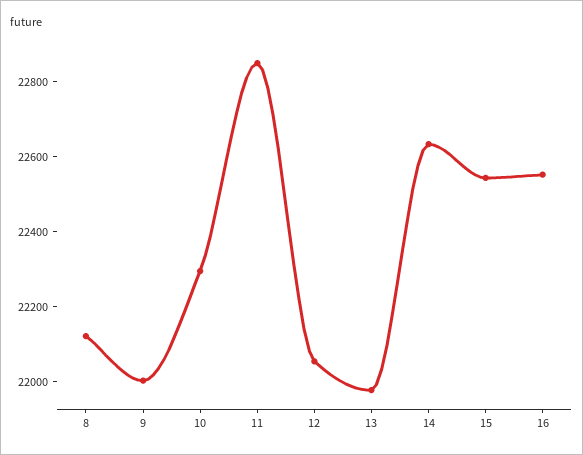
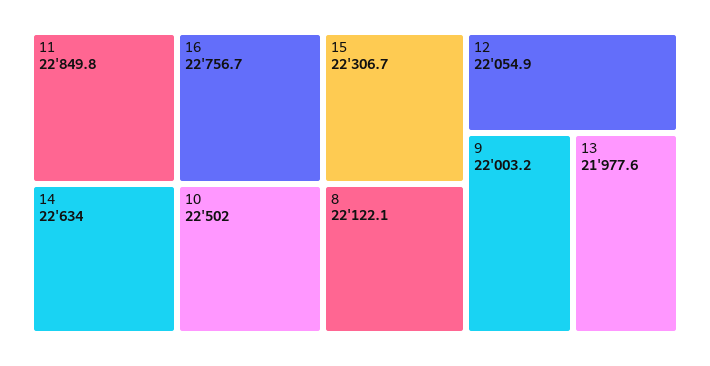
10: 22300 -> 22502
15: 22550 -> 22306.7
16: 22550 -> 22756.7

